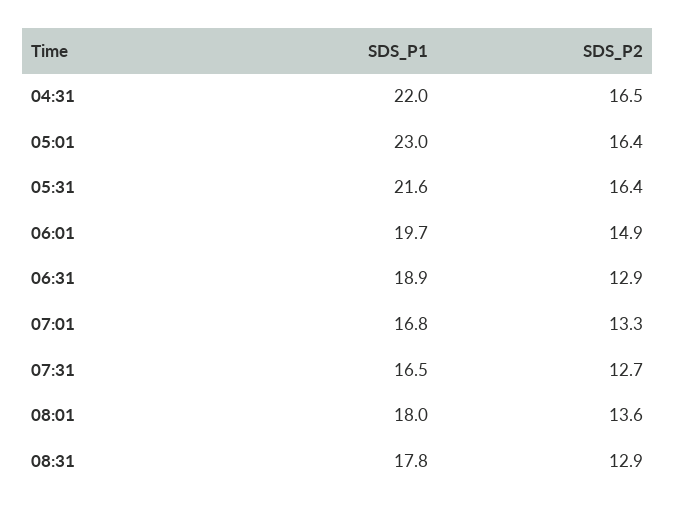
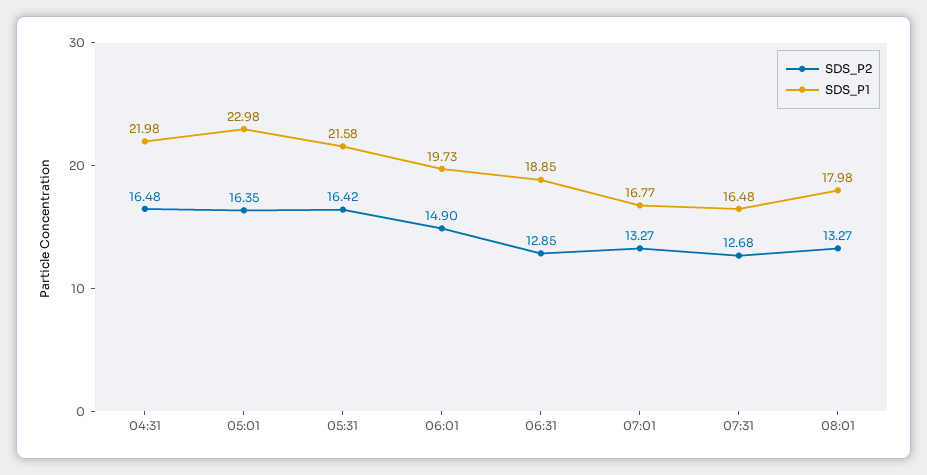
SDS_P2, 08:01: 13.6 -> 13.27
SDS_P1, 08:31: 17.8 -> none
SDS_P2, 08:31: 12.9 -> none

